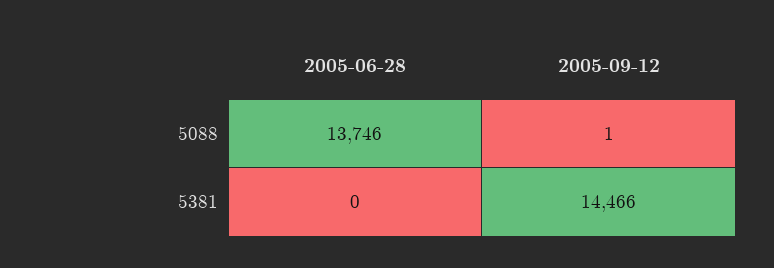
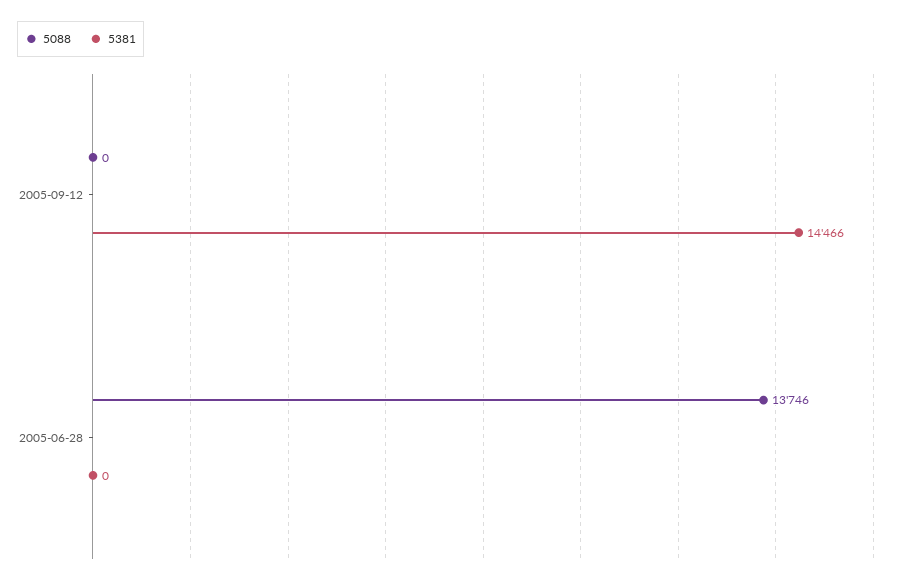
5088, 2005-09-12: 1 -> 0

